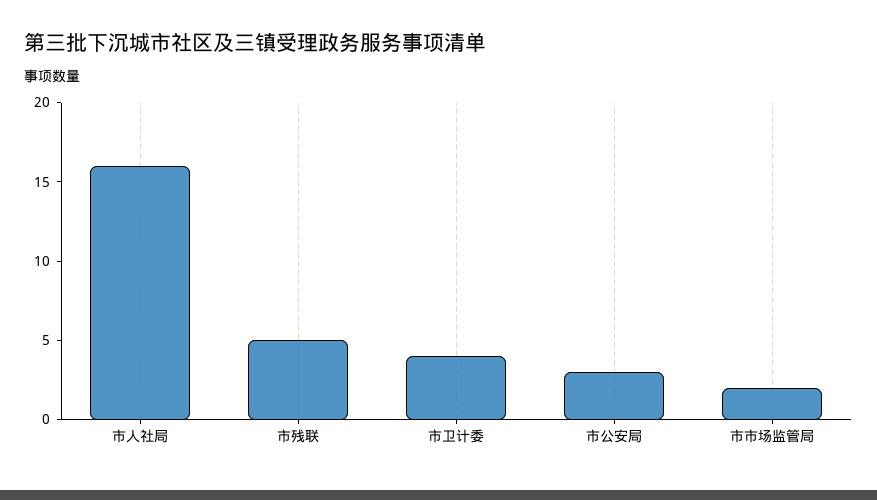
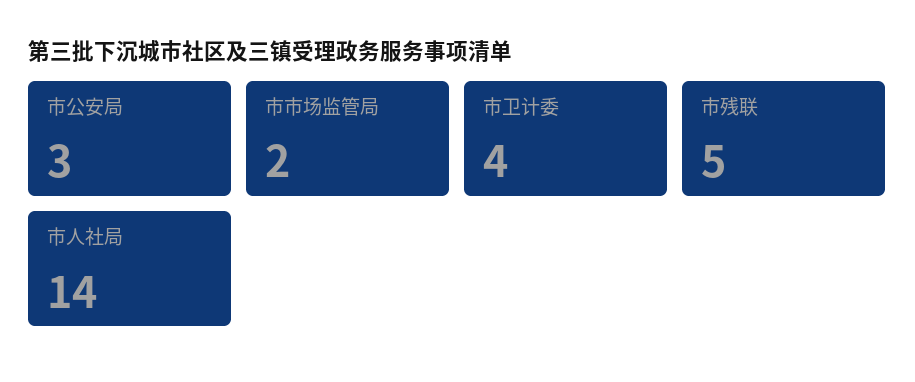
市人社局: 16 -> 14

